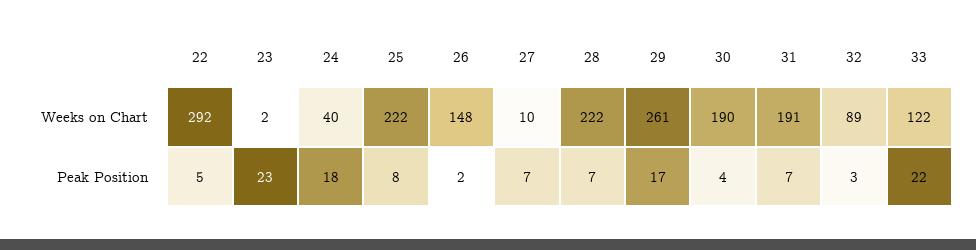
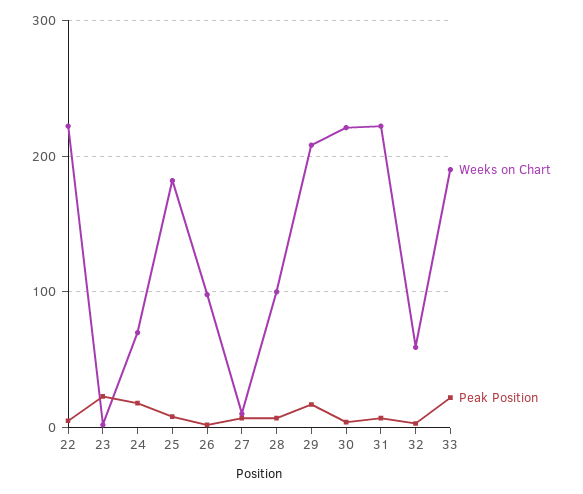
Weeks on Chart, 22: 292 -> 220
Weeks on Chart, 24: 40 -> 70
Weeks on Chart, 25: 222 -> 180
Weeks on Chart, 26: 148 -> 100
Weeks on Chart, 28: 222 -> 100
Weeks on Chart, 29: 261 -> 210
Weeks on Chart, 30: 190 -> 220
Weeks on Chart, 31: 191 -> 220
Weeks on Chart, 32: 89 -> 60
Weeks on Chart, 33: 122 -> 190

